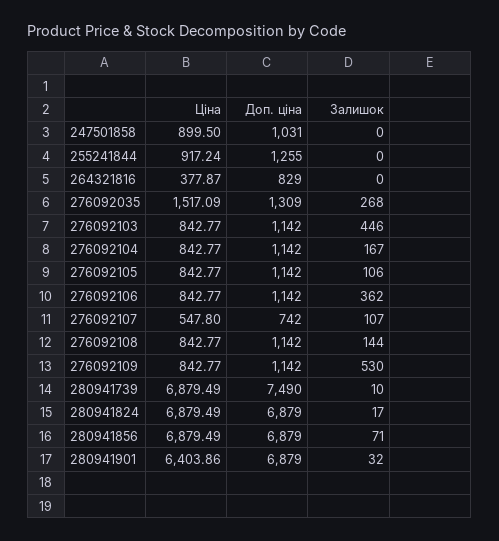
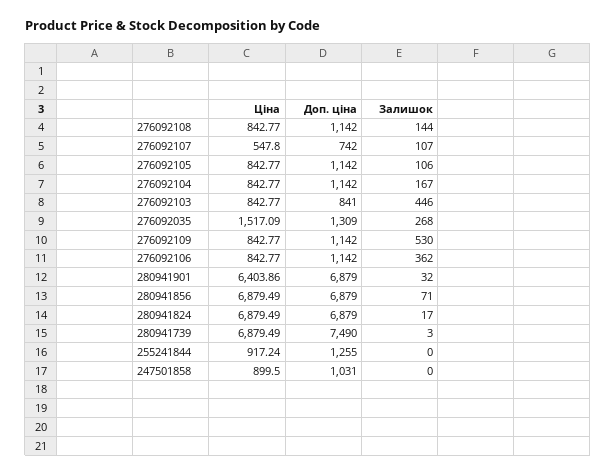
Ціна, 264321816: 377.87 -> none
Доп. ціна, 264321816: 829 -> none
Залишок, 264321816: 0 -> none
Доп. ціна, 276092103: 1142 -> 841
Залишок, 280941739: 10 -> 3

